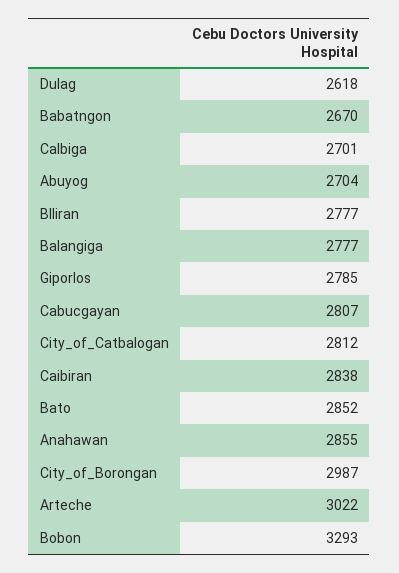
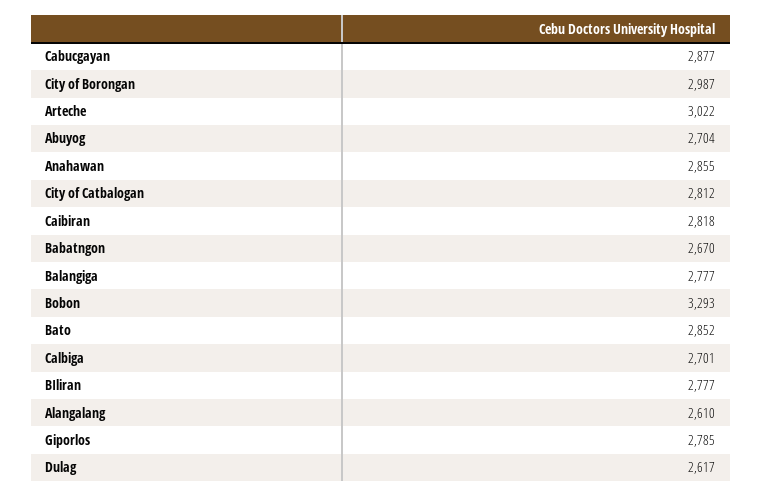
Dulag: 2618 -> 2617
Cabucgayan: 2807 -> 2877
Caibiran: 2838 -> 2818
Alangalang: none -> 2610

